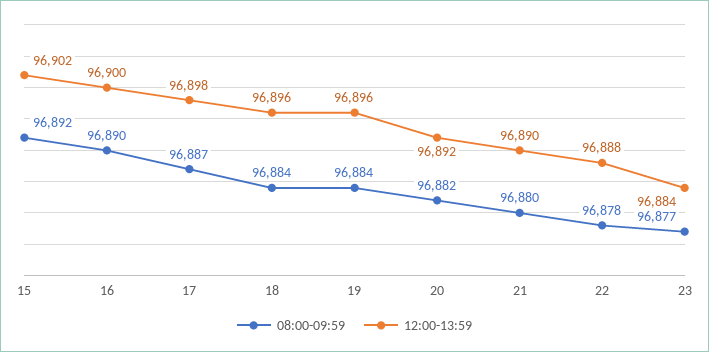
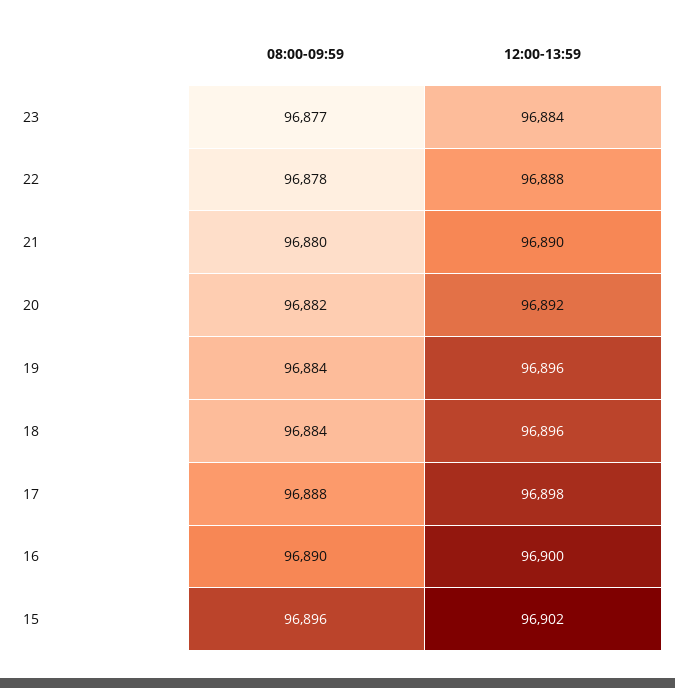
08:00-09:59, 15: 96892 -> 96896
08:00-09:59, 17: 96887 -> 96888

